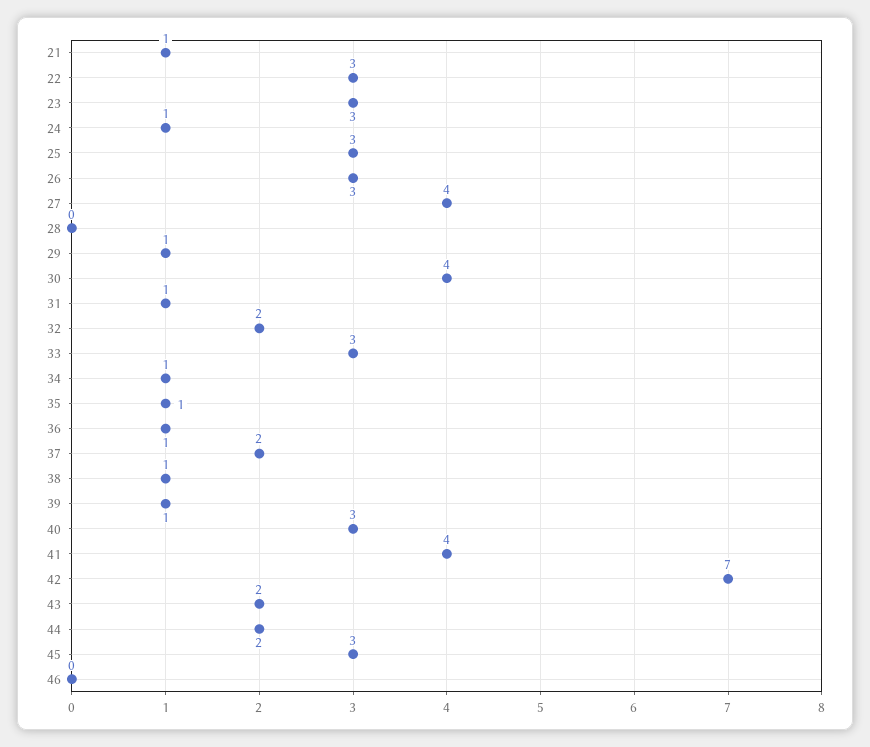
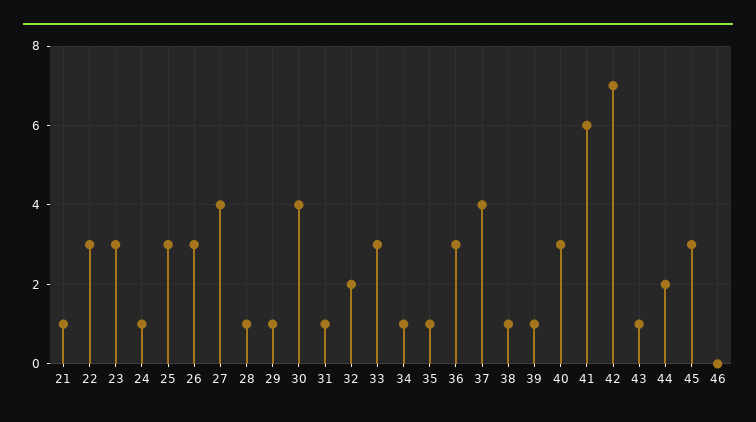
28: 0 -> 1
36: 1 -> 3
37: 2 -> 4
41: 4 -> 6
43: 2 -> 1

